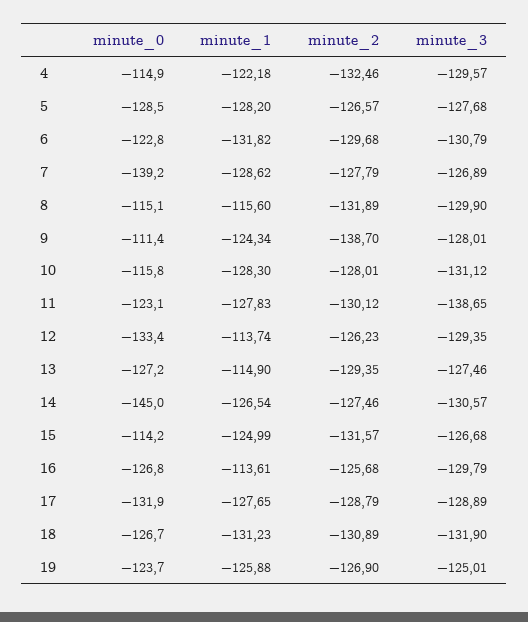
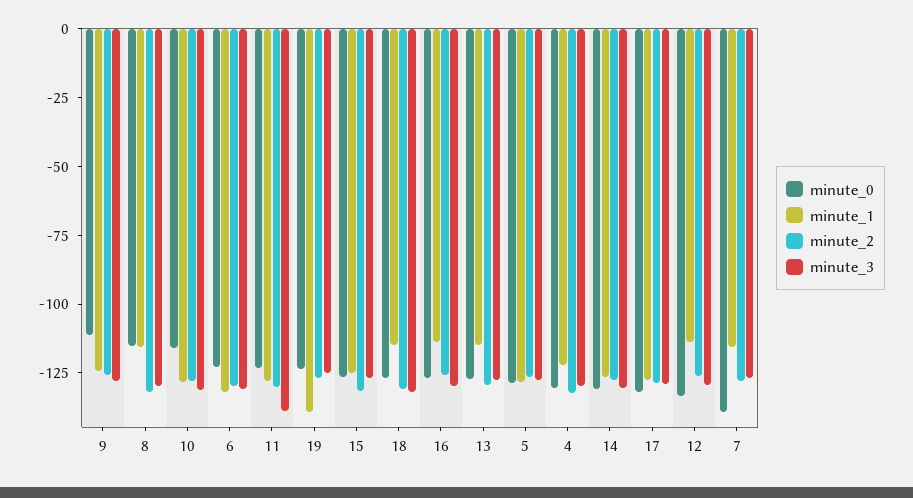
minute_0, 4: -114.9 -> -130
minute_1, 7: -128.62 -> -115
minute_2, 9: -138.7 -> -125
minute_0, 14: -145 -> -130
minute_0, 15: -114.2 -> -125
minute_1, 18: -131.23 -> -115
minute_1, 19: -125.88 -> -140

